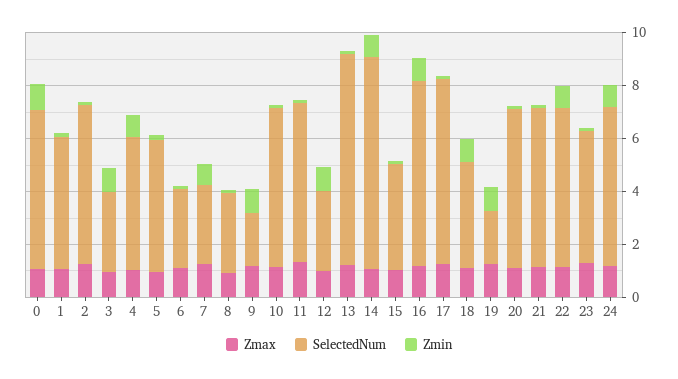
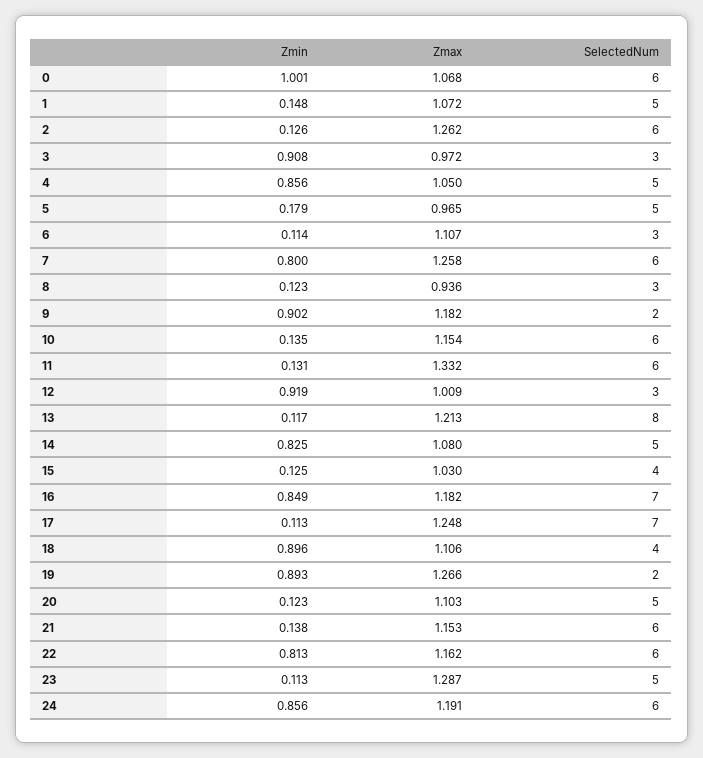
SelectedNum, 7: 3 -> 6
SelectedNum, 14: 8 -> 5
SelectedNum, 20: 6 -> 5

